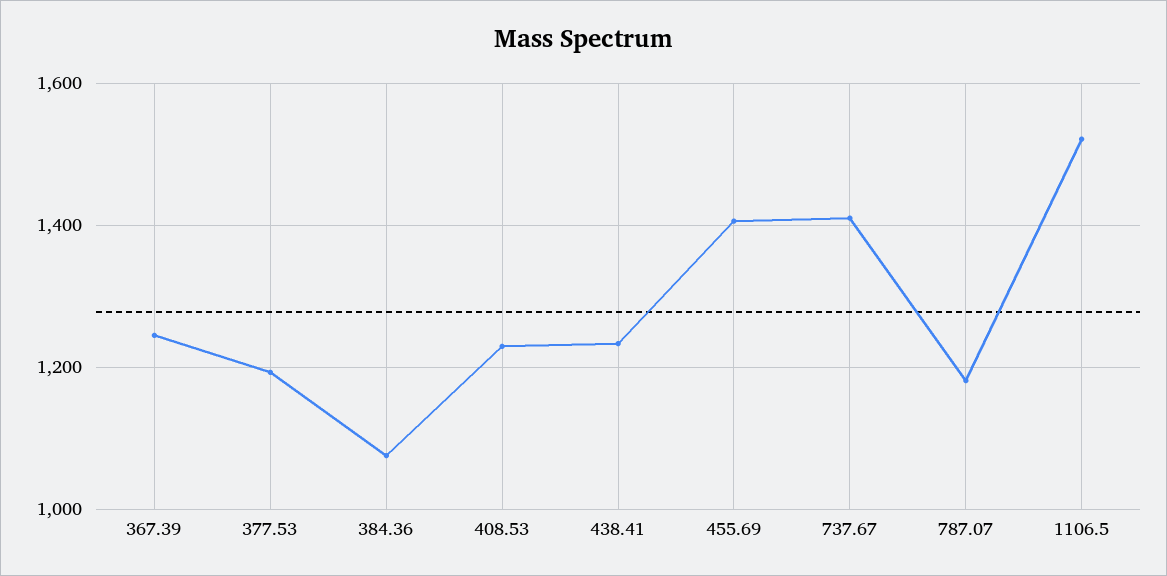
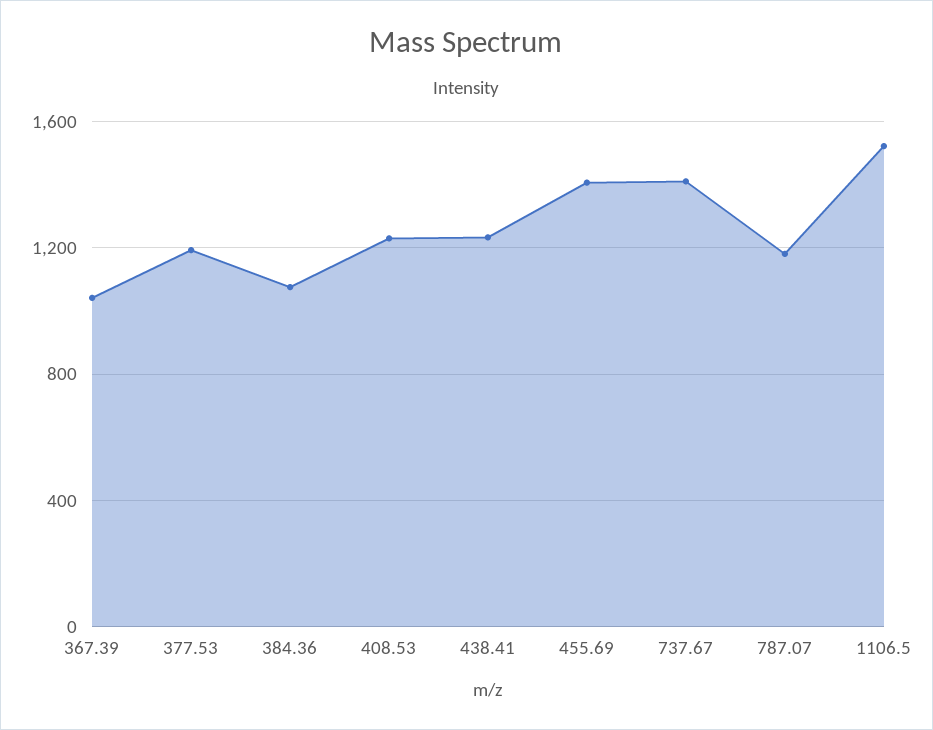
367.39: 1240 -> 1050

